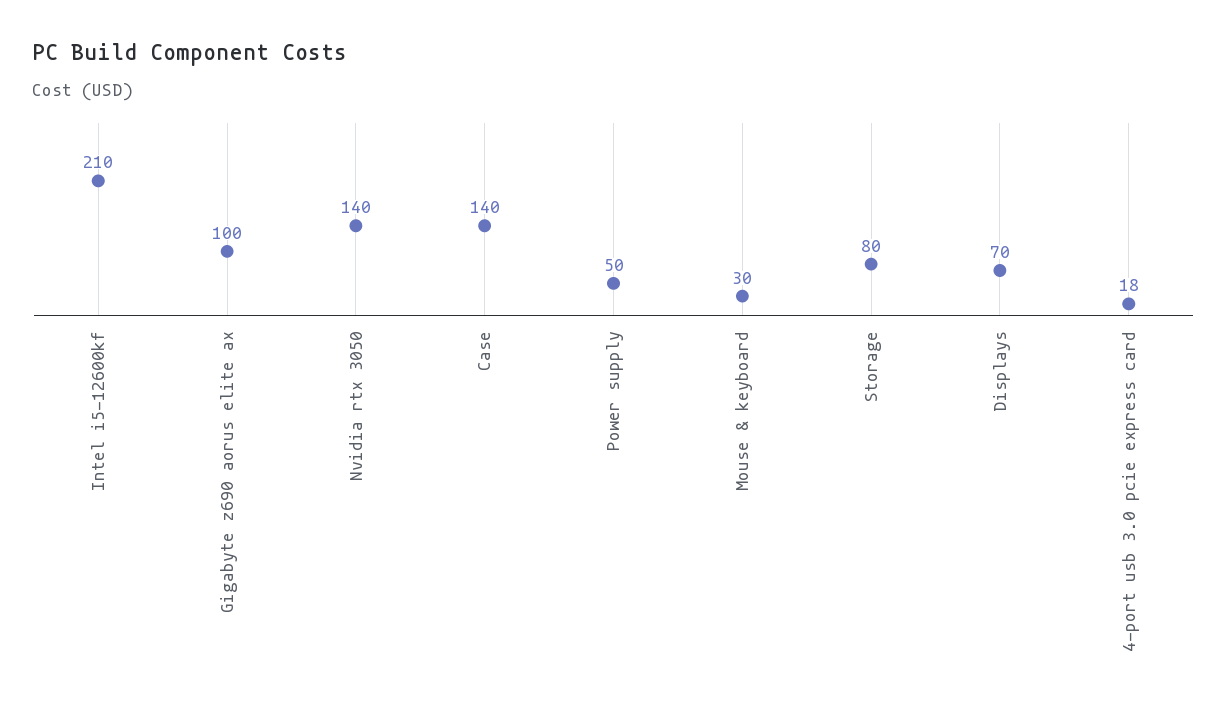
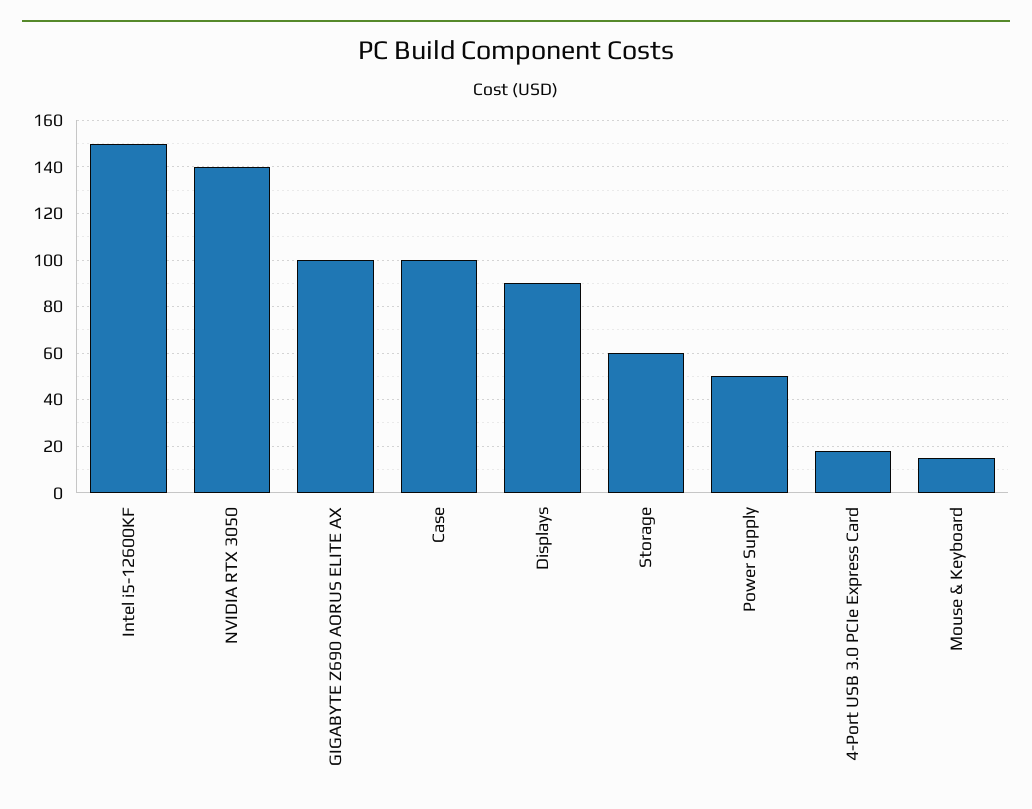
Intel i5-12600kf: 210 -> 150
Case: 140 -> 100
Mouse & keyboard: 30 -> 15
Storage: 80 -> 60
Displays: 70 -> 90

